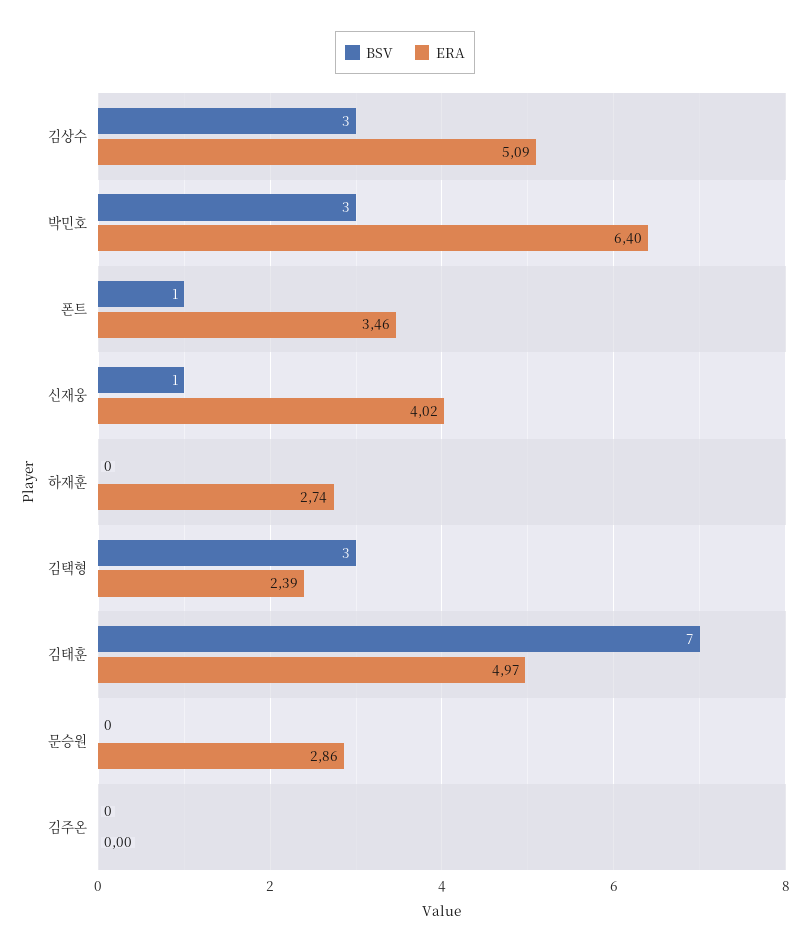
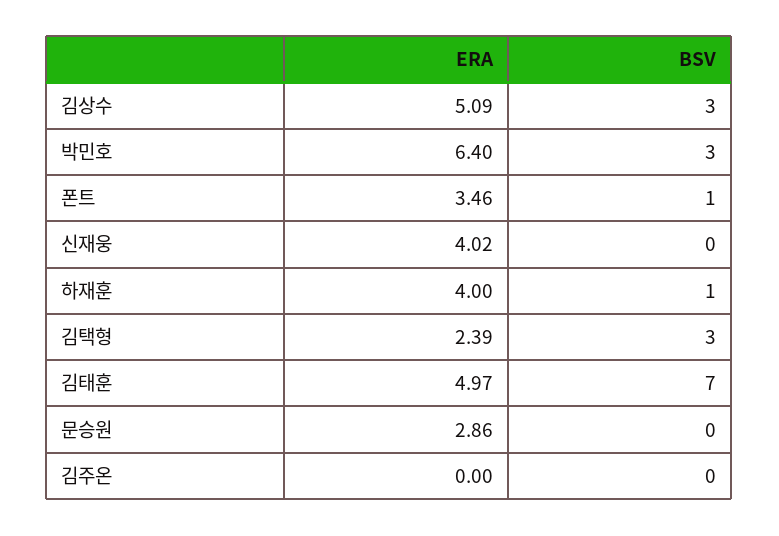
BSV, 신재웅: 1 -> 0
BSV, 하재훈: 0 -> 1
ERA, 하재훈: 2.74 -> 4

